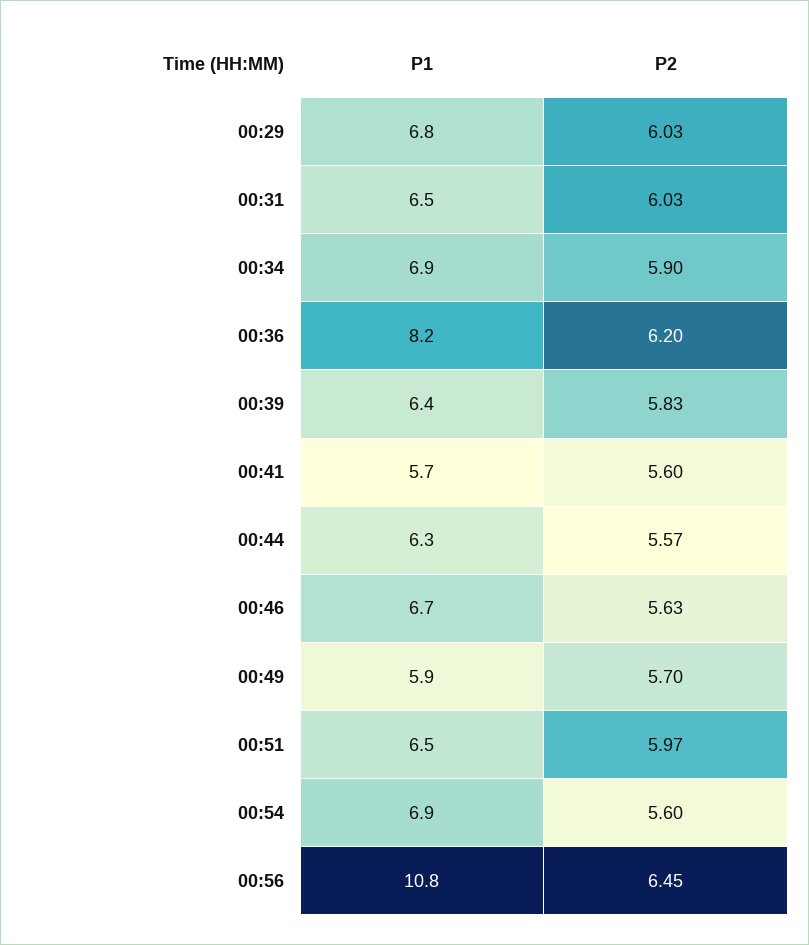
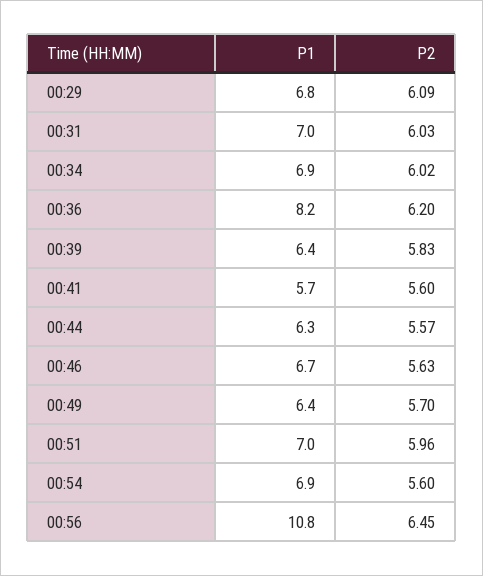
P2, 00:29: 6.03 -> 6.09
P1, 00:31: 6.5 -> 7
P2, 00:34: 5.9 -> 6.02
P1, 00:49: 5.9 -> 6.4
P1, 00:51: 6.5 -> 7
P2, 00:51: 5.97 -> 5.96

